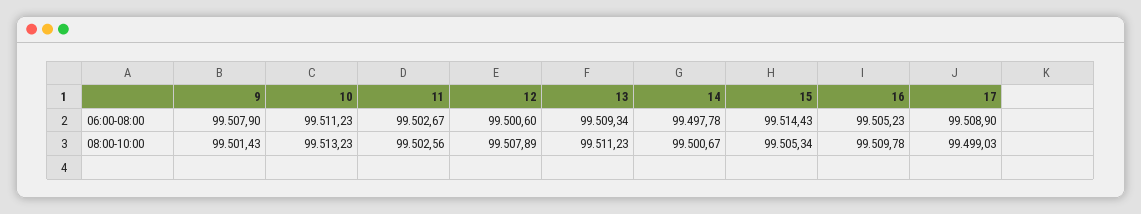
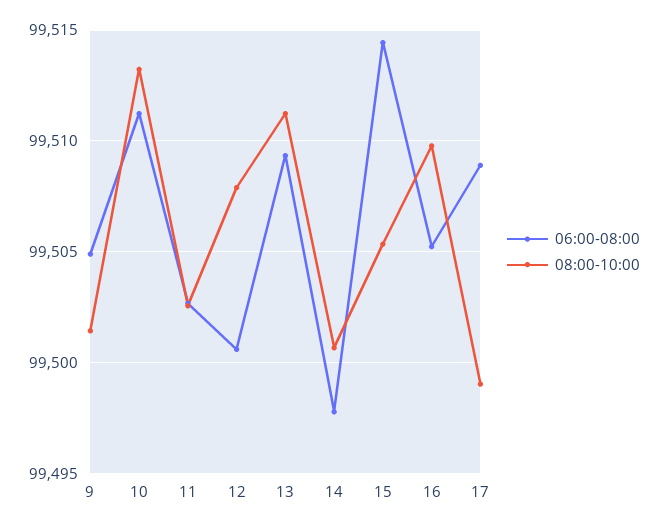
06:00-08:00, 9: 99507.9 -> 99505

